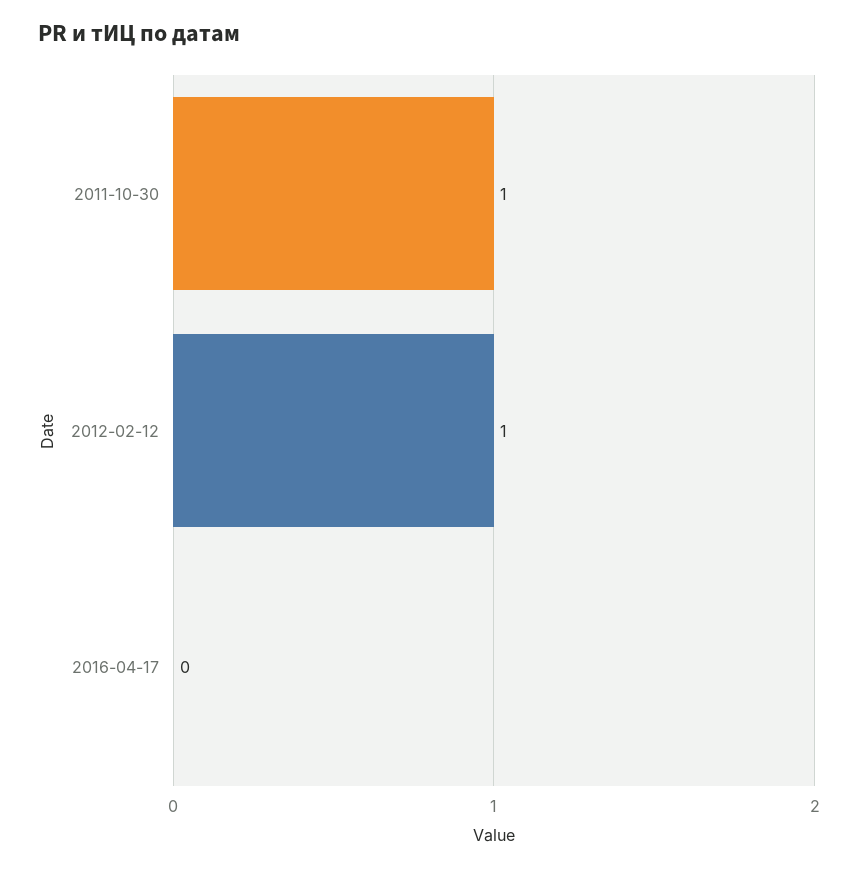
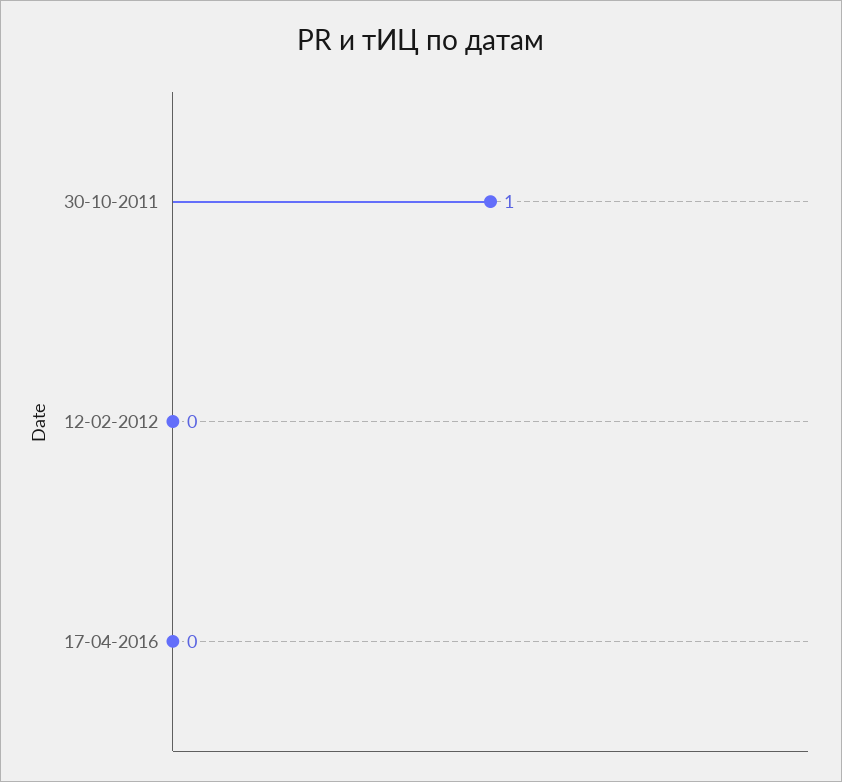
2012-02-12: 1 -> 0

